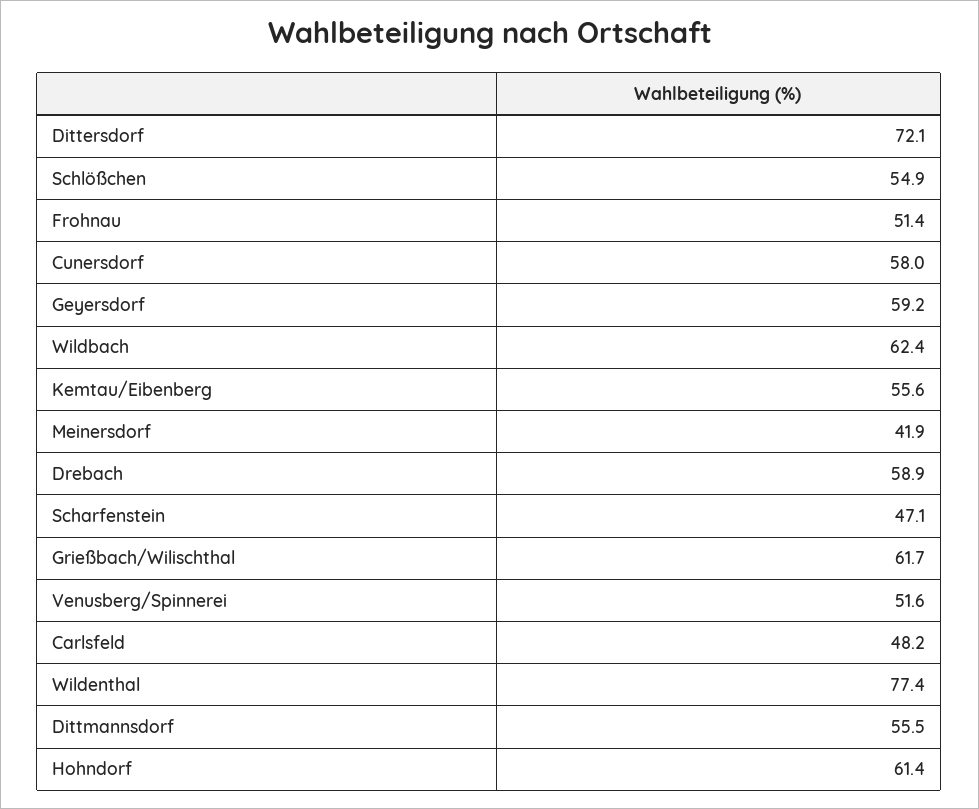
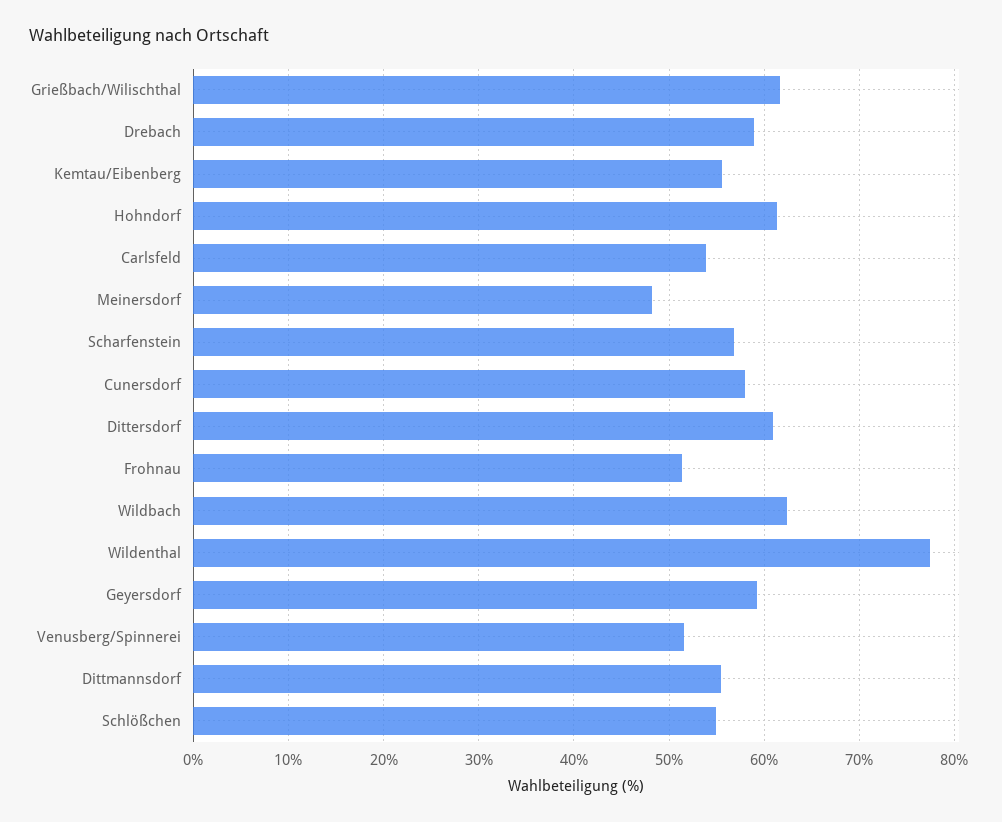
Dittersdorf: 72.1 -> 61
Meinersdorf: 41.9 -> 48
Scharfenstein: 47.1 -> 57
Carlsfeld: 48.2 -> 54

